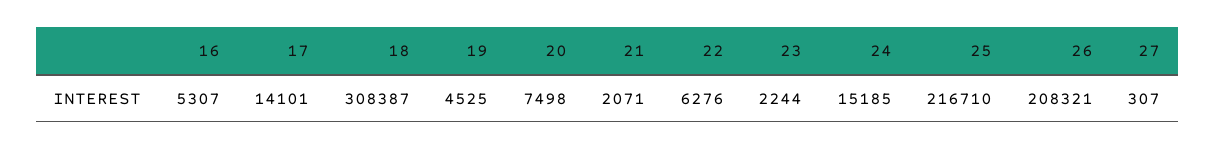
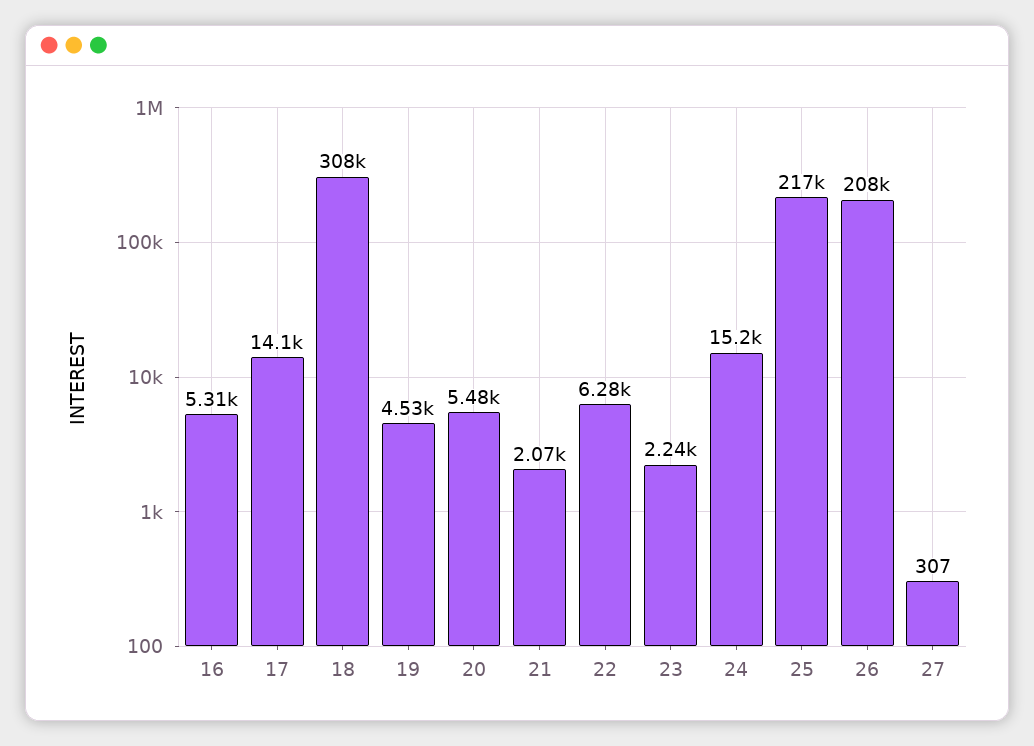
20: 7498 -> 5480

